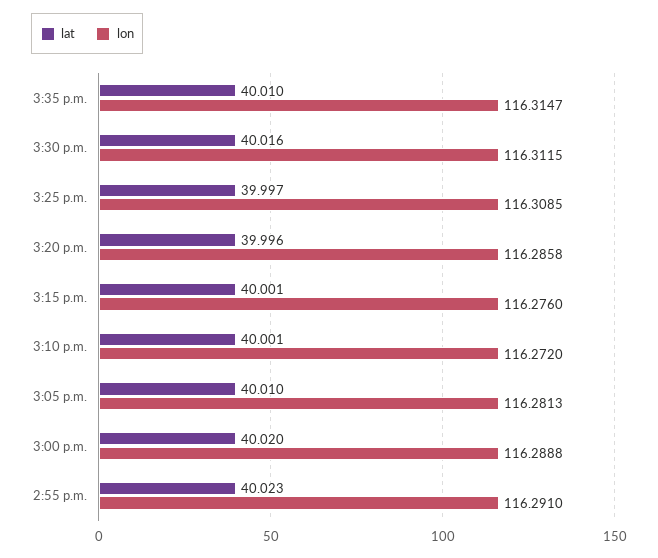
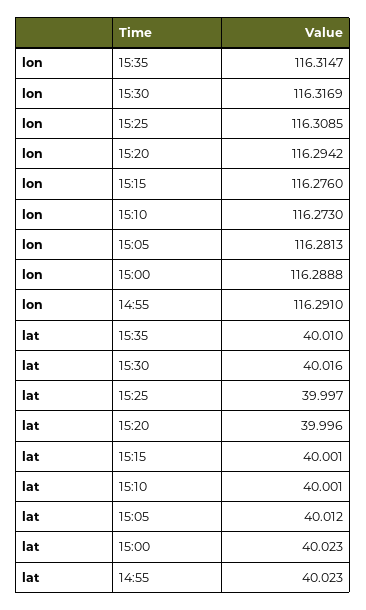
lon, 3:30 p.m.: 116.3115 -> 116.3169
lon, 3:20 p.m.: 116.2858 -> 116.2942
lon, 3:10 p.m.: 116.272 -> 116.273
lat, 3:05 p.m.: 40.01 -> 40.012
lat, 3:00 p.m.: 40.02 -> 40.023

